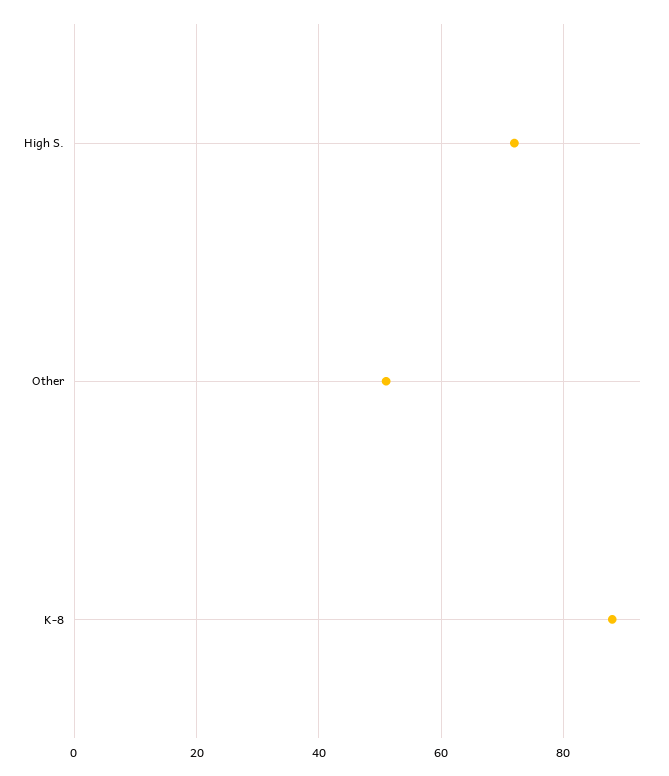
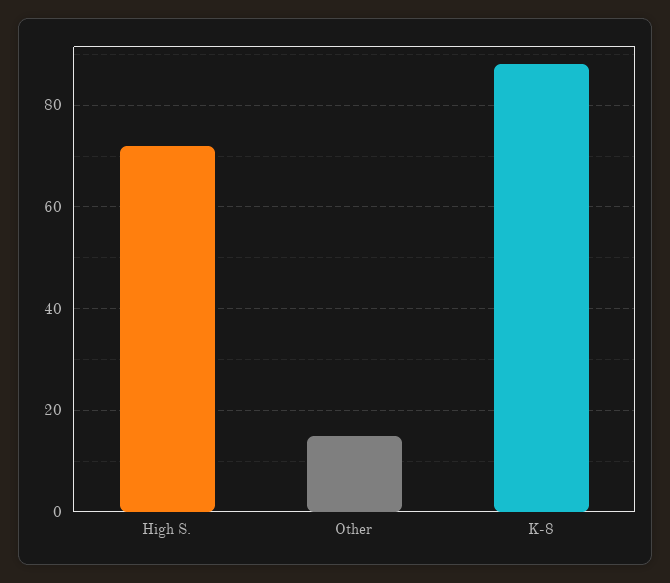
Other: 50 -> 15

